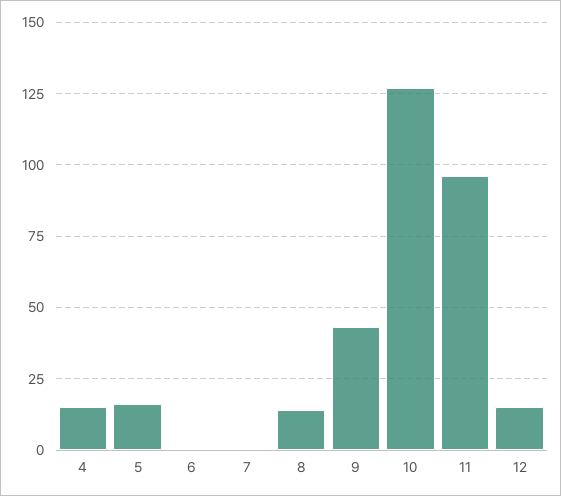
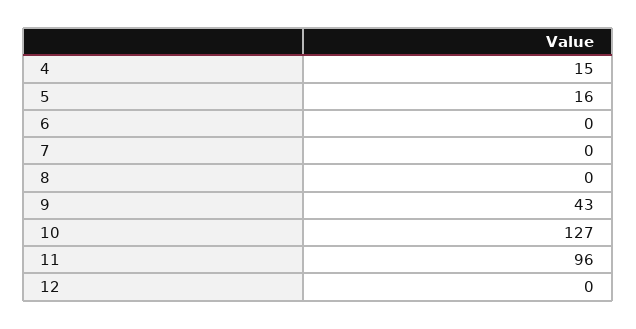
8: 15 -> 0
12: 15 -> 0

